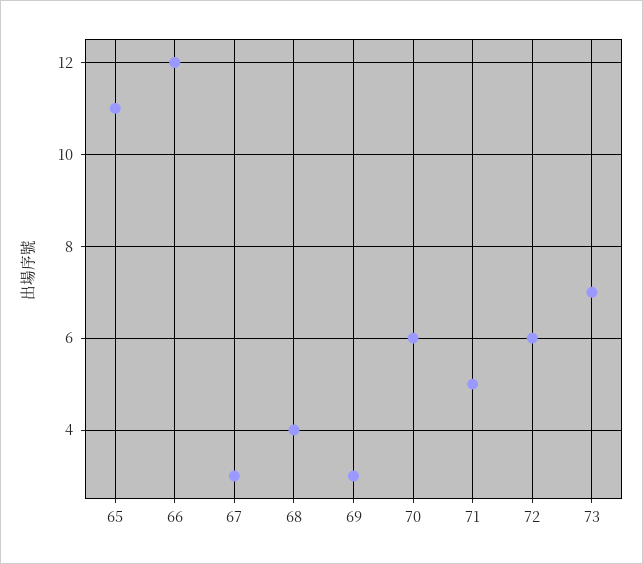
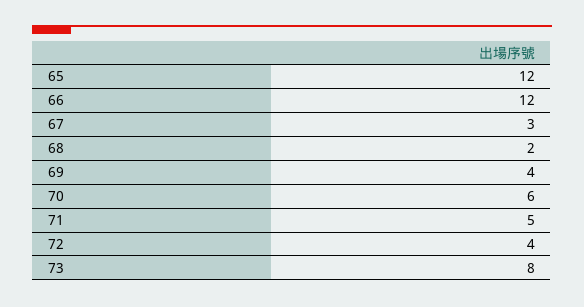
65: 11 -> 12
68: 4 -> 2
69: 3 -> 4
72: 6 -> 4
73: 7 -> 8

